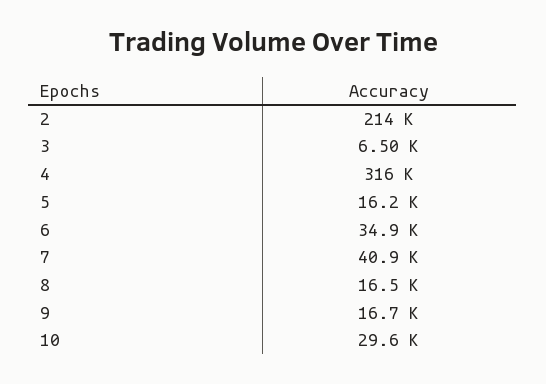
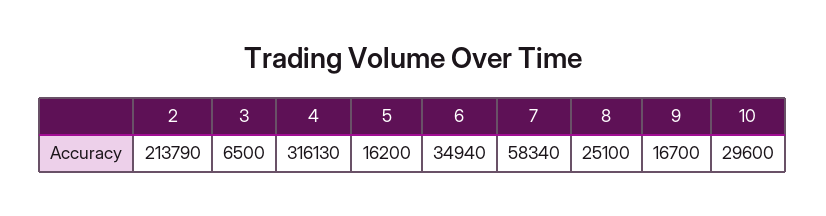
7: 40900 -> 58340
8: 16500 -> 25100

